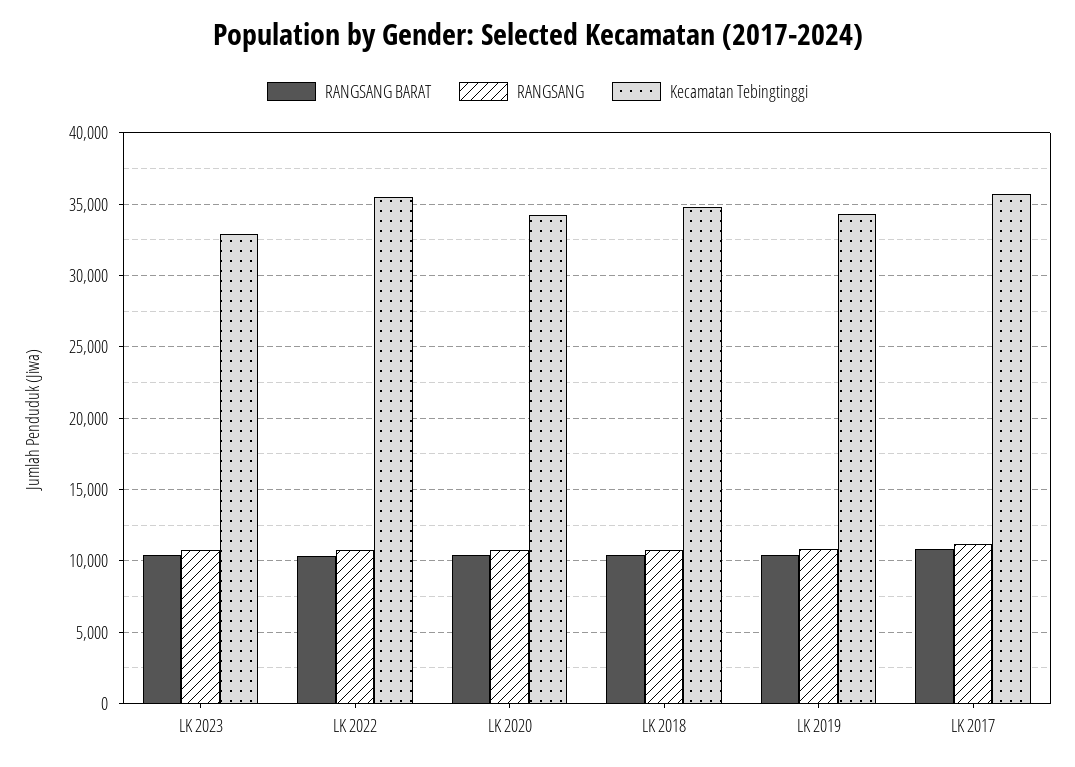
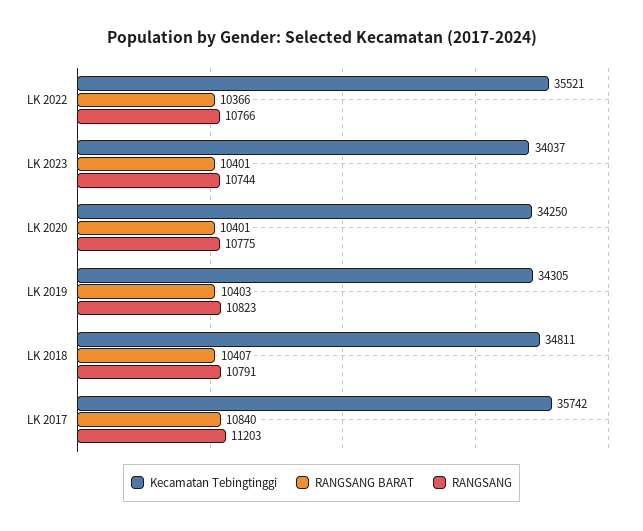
Kecamatan Tebingtinggi, LK 2023: 33000 -> 34037

